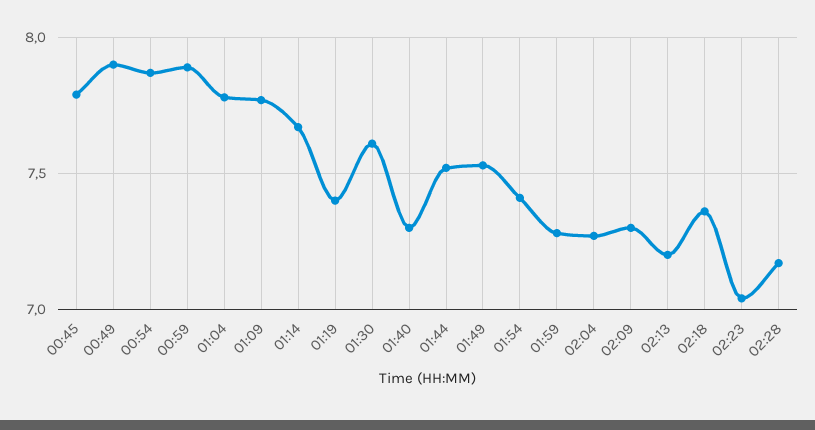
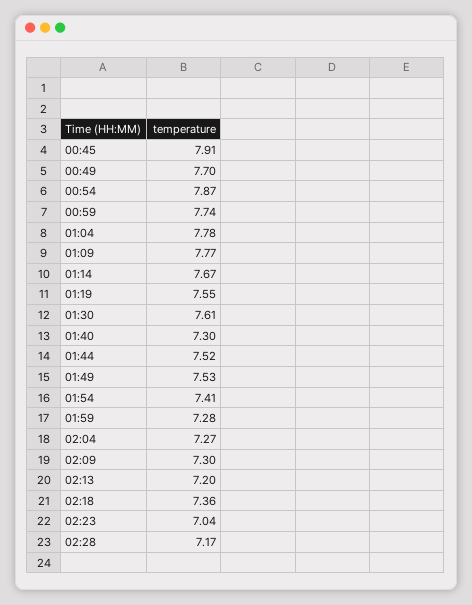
00:45: 7.8 -> 7.91
00:49: 7.9 -> 7.7
00:59: 7.9 -> 7.74
01:19: 7.4 -> 7.55

